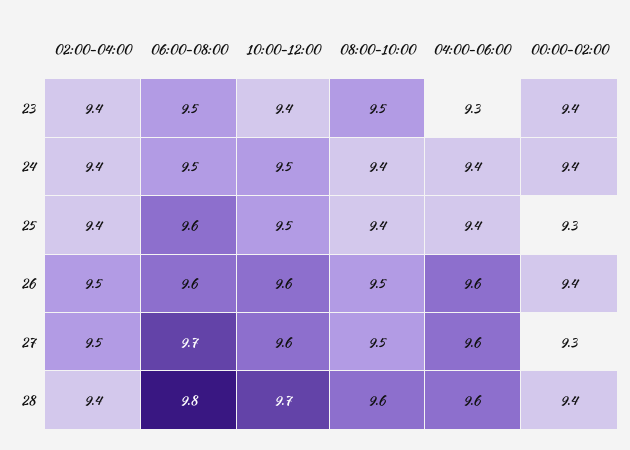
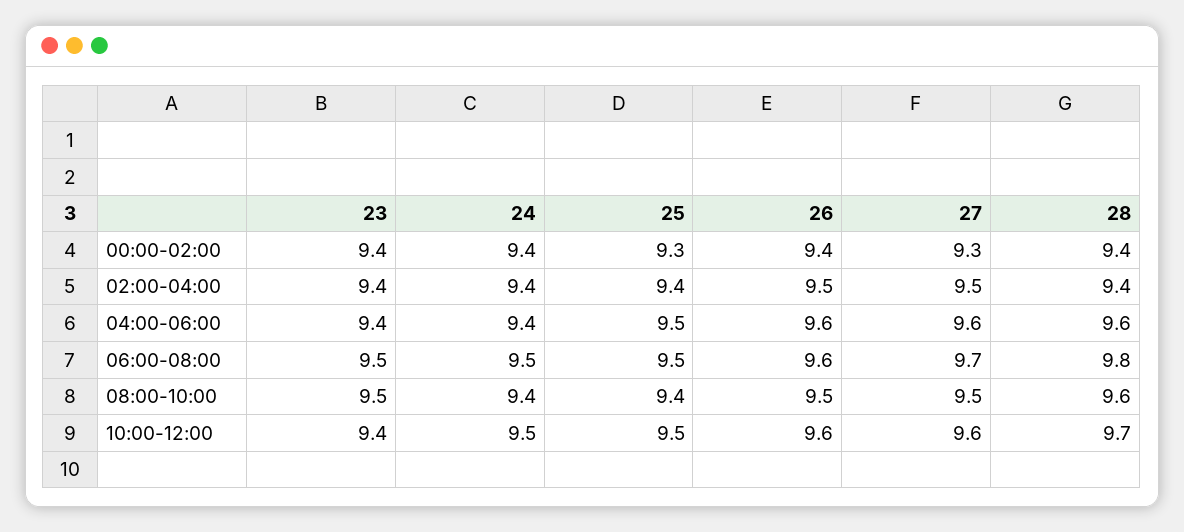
04:00-06:00, 23: 9.3 -> 9.4
06:00-08:00, 25: 9.6 -> 9.5
04:00-06:00, 25: 9.4 -> 9.5

